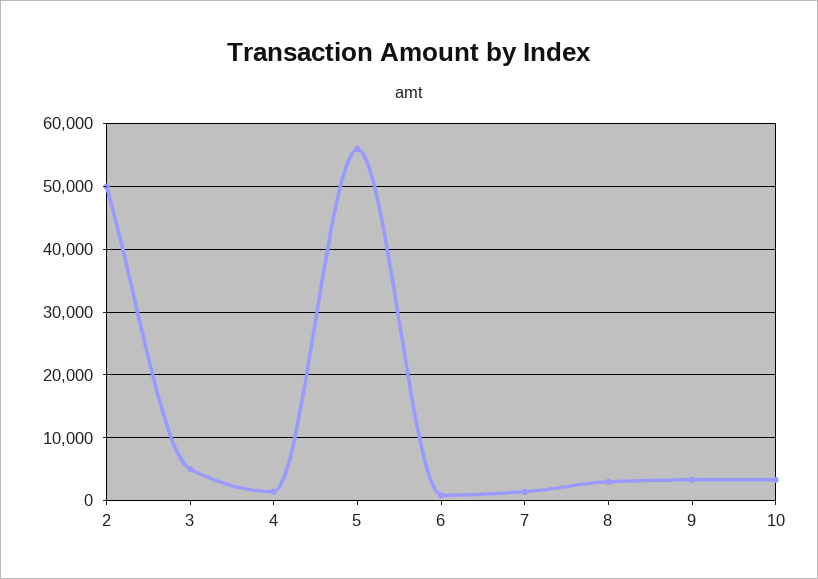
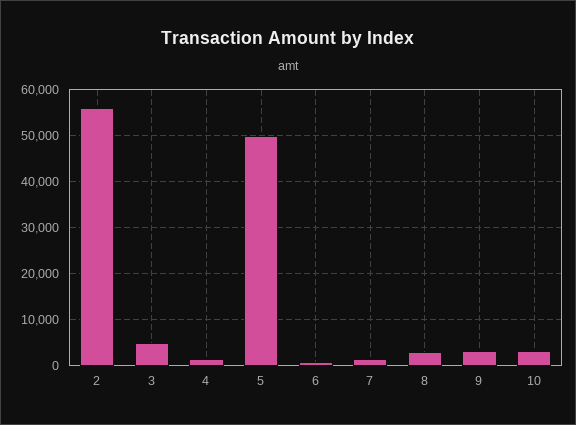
2: 50000 -> 56000
5: 56000 -> 50000

